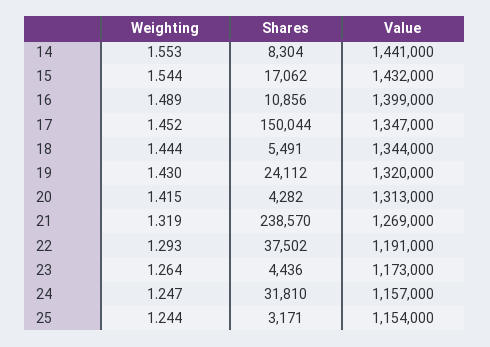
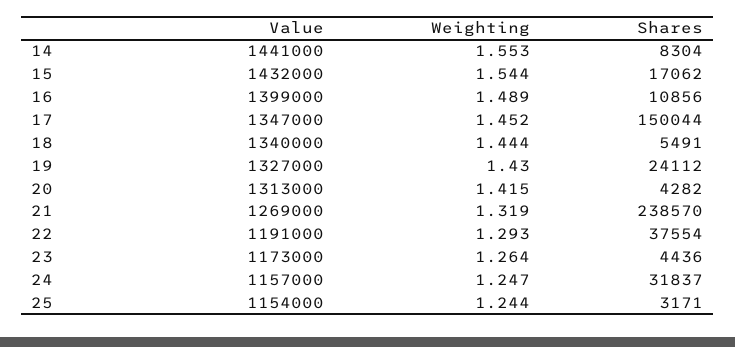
Value, 18: 1344000 -> 1340000
Value, 19: 1320000 -> 1327000
Shares, 22: 37502 -> 37554
Shares, 24: 31810 -> 31837

